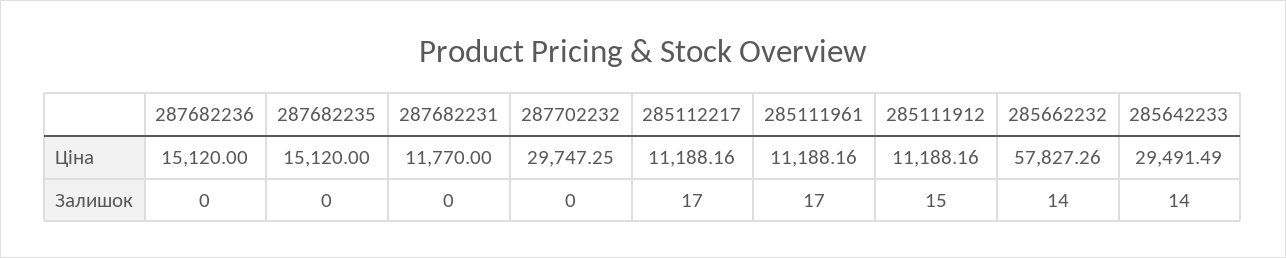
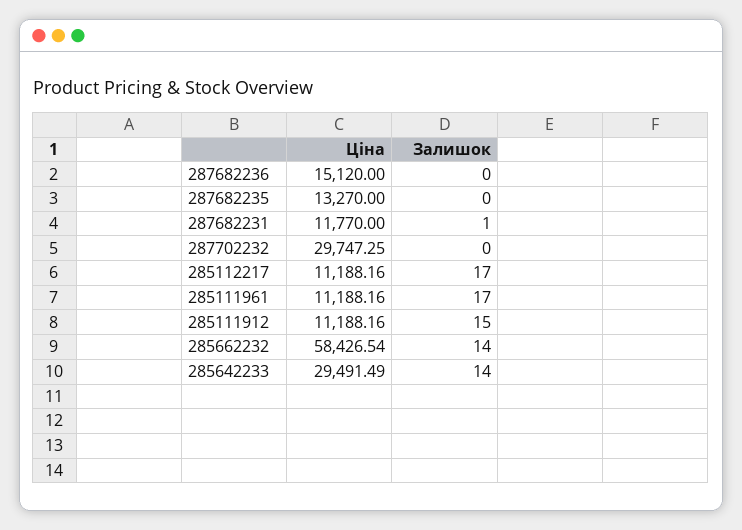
287682235, Ціна: 15120 -> 13270
285662232, Ціна: 57827.26 -> 58426.54
287682231, Залишок: 0 -> 1

